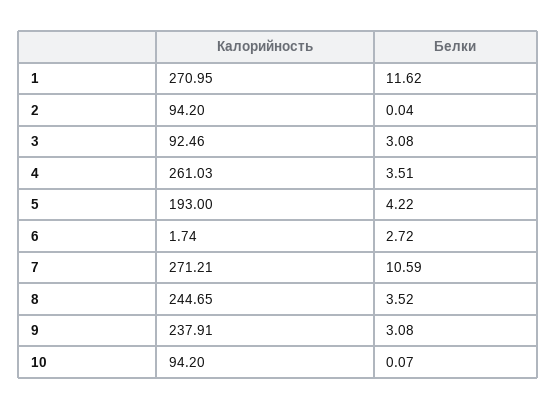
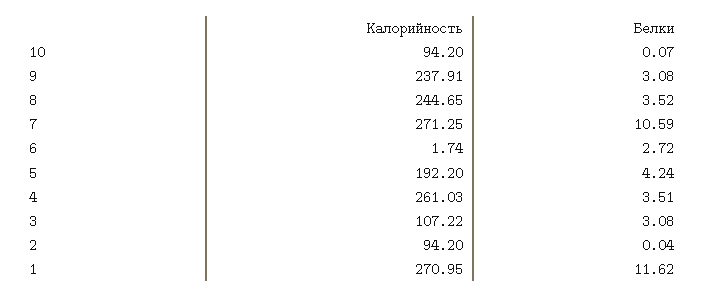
Калорийность, 3: 92.46 -> 107.22
Калорийность, 5: 193 -> 192.2
Белки, 5: 4.22 -> 4.24
Калорийность, 7: 271.21 -> 271.25

